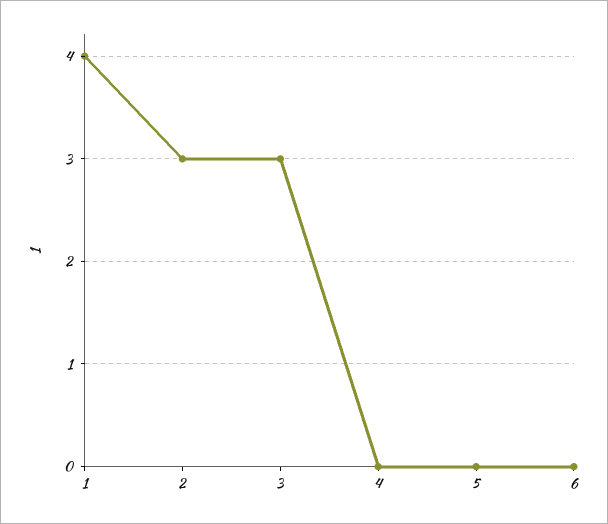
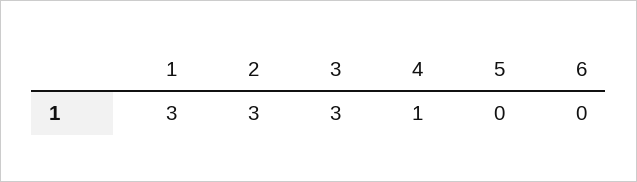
1: 4 -> 3
4: 0 -> 1

